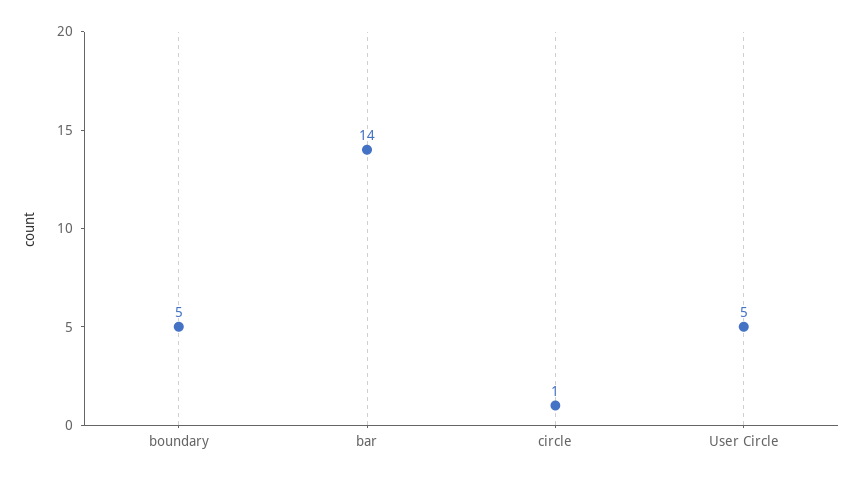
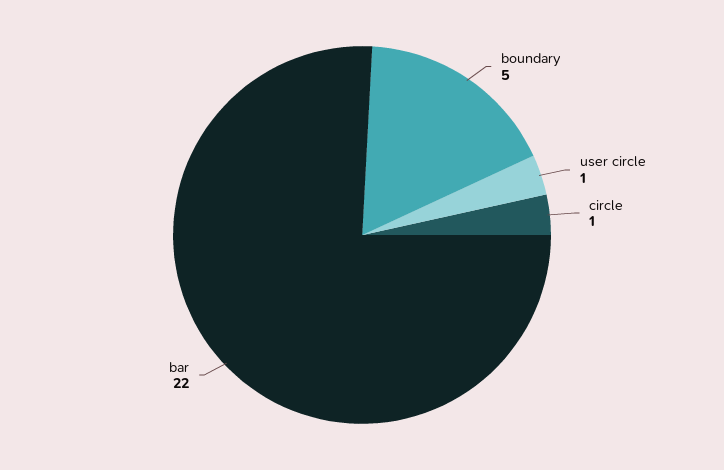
bar: 14 -> 22
User Circle: 5 -> 1

